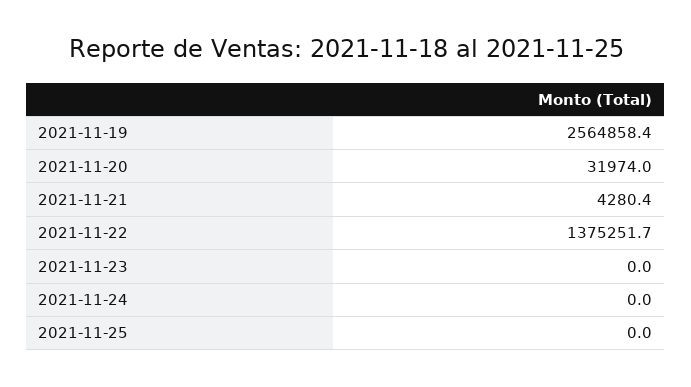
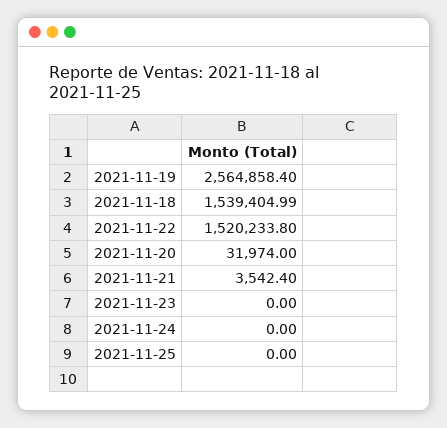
2021-11-21: 4280.4 -> 3542.4
2021-11-22: 1375251.7 -> 1520233.8
2021-11-18: none -> 1539404.99

